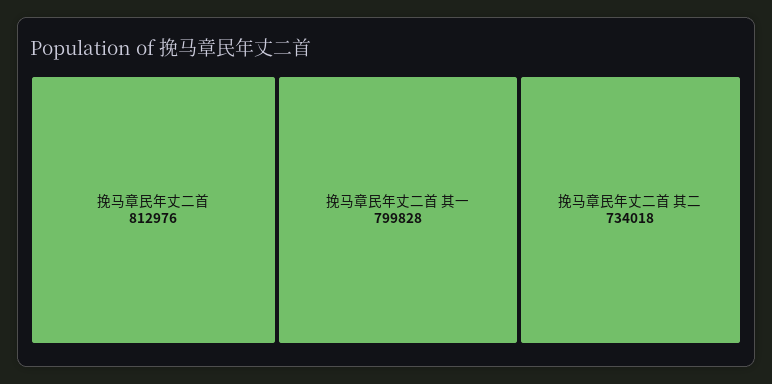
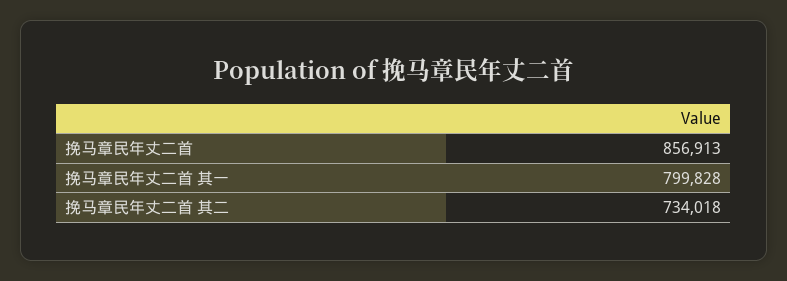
挽马章民年丈二首: 812976 -> 856913

